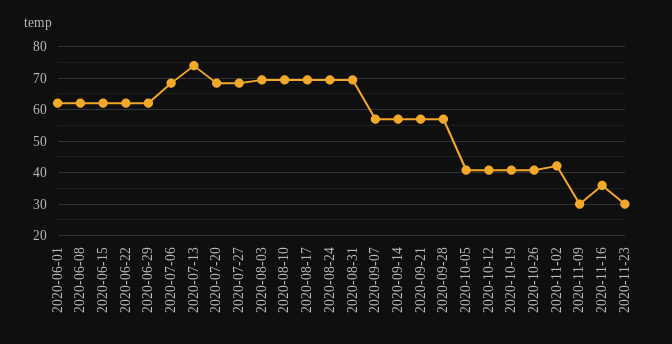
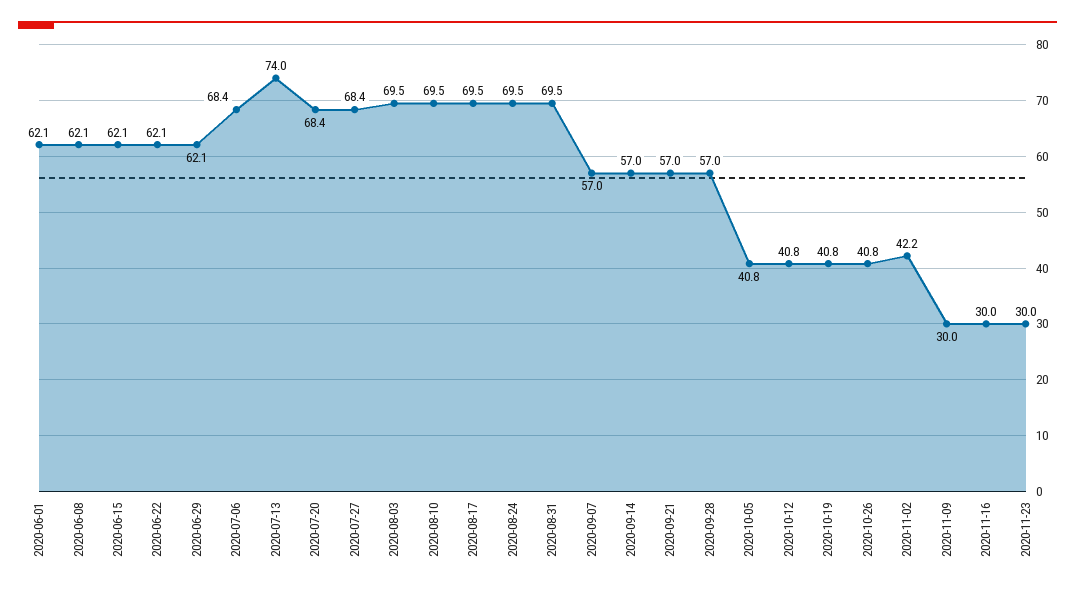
2020-11-16: 36 -> 30

